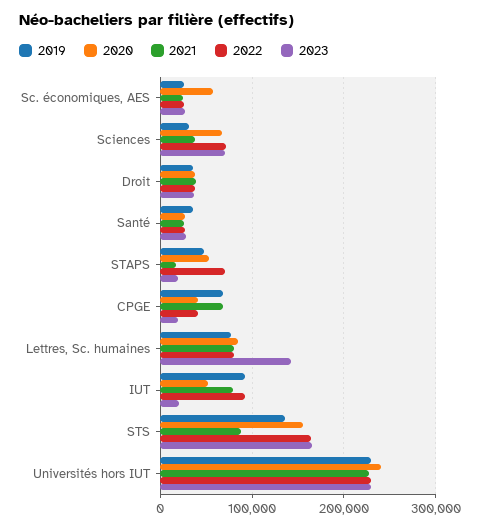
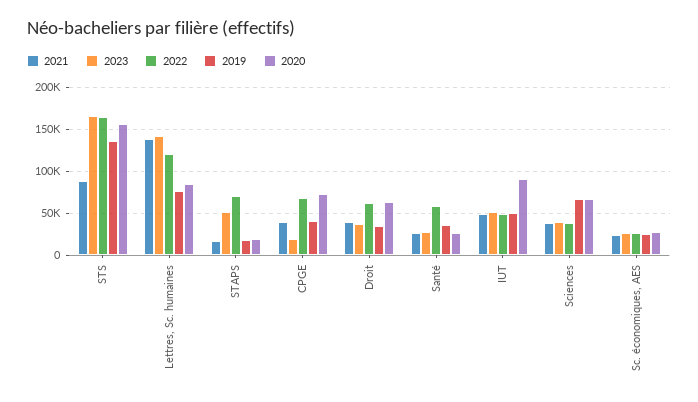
2020, Sc. économiques, AES: 60000 -> 30000
2019, Sciences: 30000 -> 70000
2022, Sciences: 70000 -> 40000
2023, Sciences: 70000 -> 40000
2020, Droit: 40000 -> 60000
2022, Droit: 40000 -> 60000
2022, Santé: 30000 -> 60000
2019, STAPS: 50000 -> 20000
2020, STAPS: 50000 -> 20000
2023, STAPS: 20000 -> 50000
2019, CPGE: 70000 -> 40000
2020, CPGE: 40000 -> 70000
2021, CPGE: 70000 -> 40000
2022, CPGE: 40000 -> 70000
2021, Lettres, Sc. humaines: 80000 -> 140000
2022, Lettres, Sc. humaines: 80000 -> 120000
2019, IUT: 90000 -> 50000
2020, IUT: 50000 -> 90000
2021, IUT: 80000 -> 50000
2022, IUT: 90000 -> 50000
2023, IUT: 20000 -> 50000
2019, Universités hors IUT: 230000 -> none
2020, Universités hors IUT: 240000 -> none
2021, Universités hors IUT: 230000 -> none
2022, Universités hors IUT: 230000 -> none
2023, Universités hors IUT: 230000 -> none

